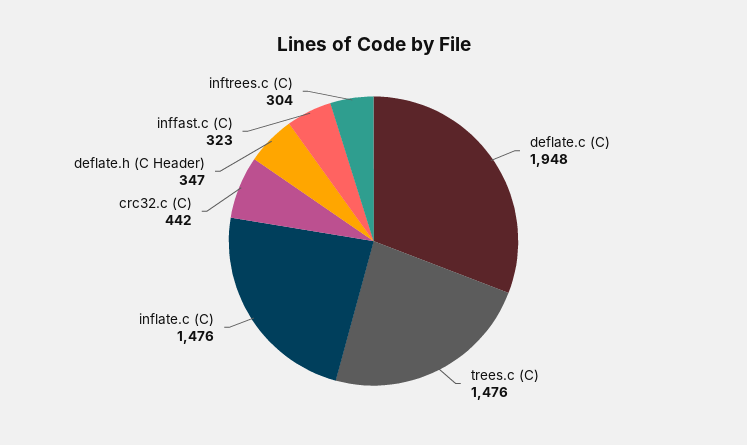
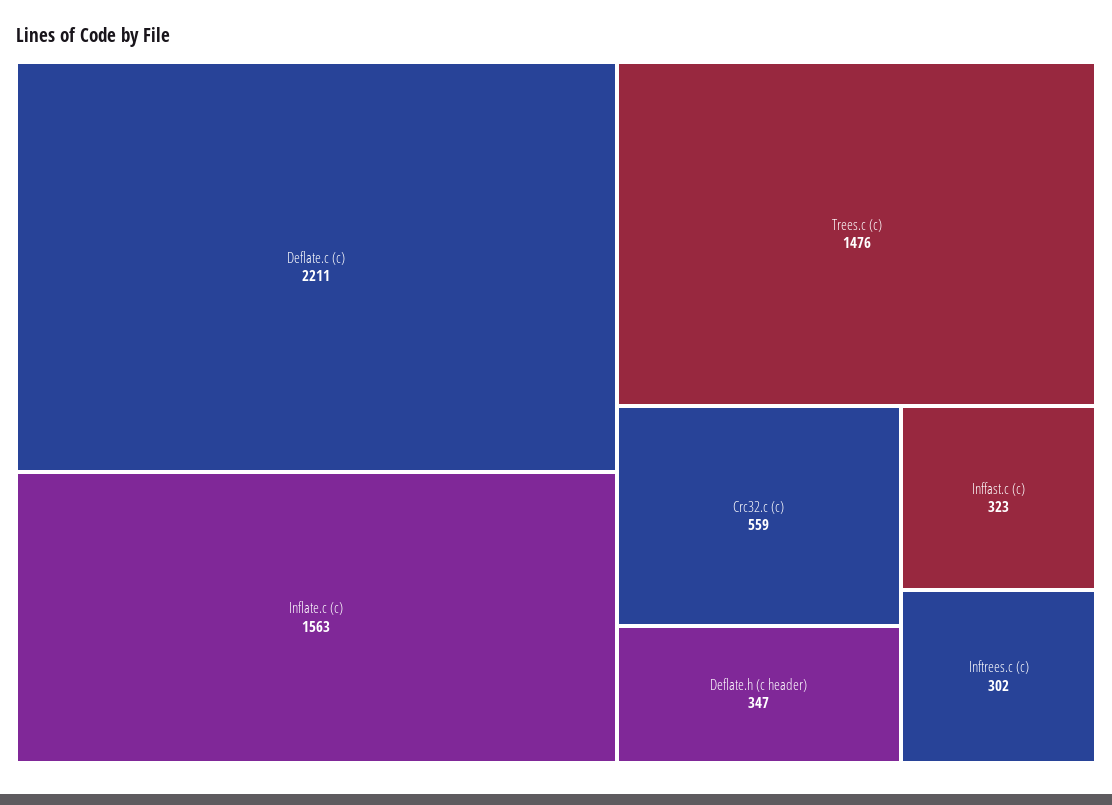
deflate.c (C): 1948 -> 2211
inflate.c (C): 1476 -> 1563
crc32.c (C): 442 -> 559
inftrees.c (C): 304 -> 302

